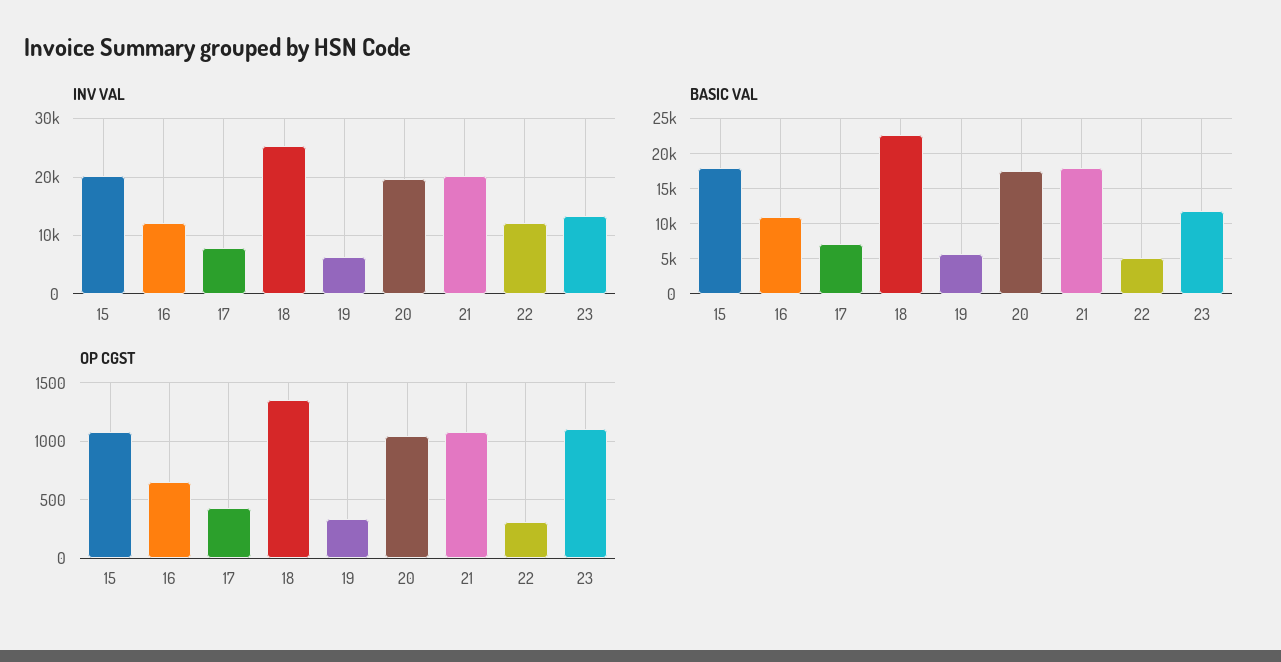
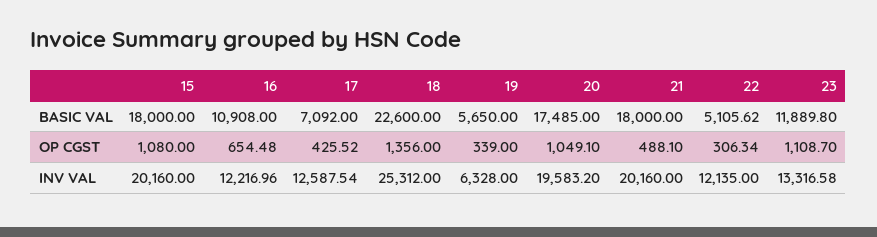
INV VAL, 17: 8000 -> 12587.54
OP CGST, 21: 1100 -> 488.1

